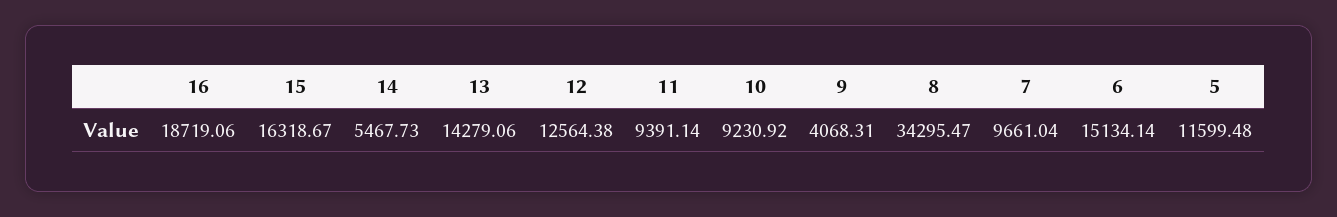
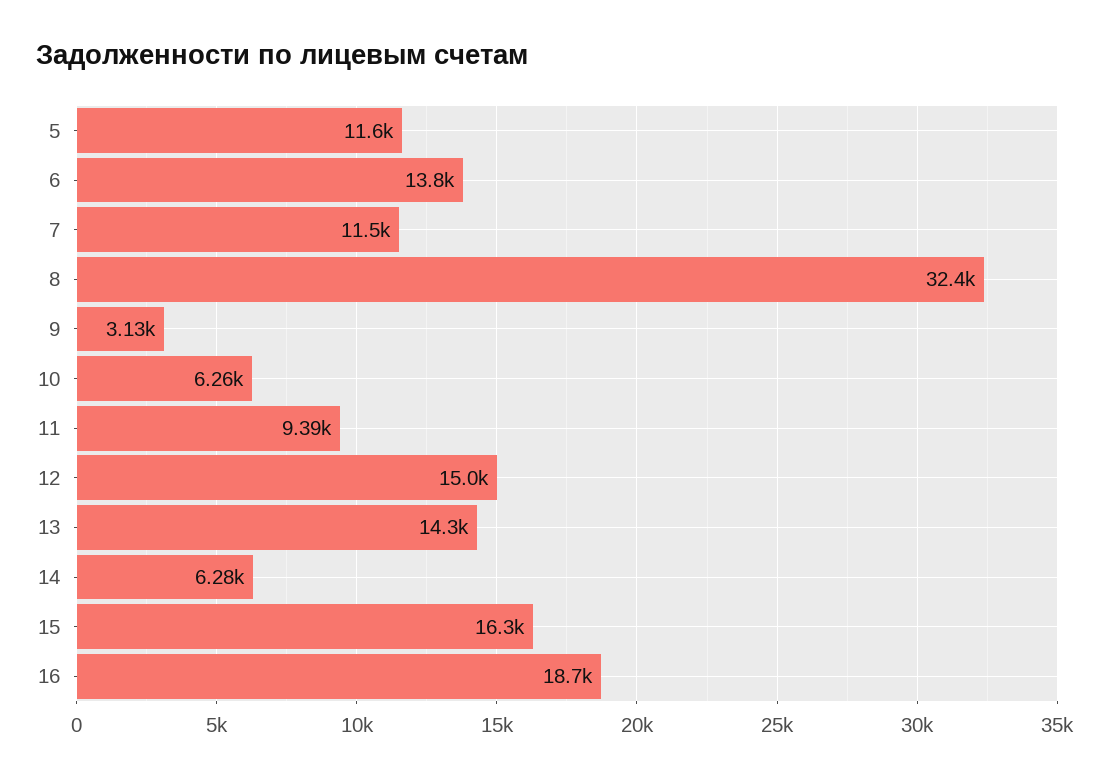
14: 5467.73 -> 6280
12: 12564.38 -> 15000
10: 9230.92 -> 6260
9: 4068.31 -> 3130
8: 34295.47 -> 32400
7: 9661.04 -> 11500
6: 15134.14 -> 13800

